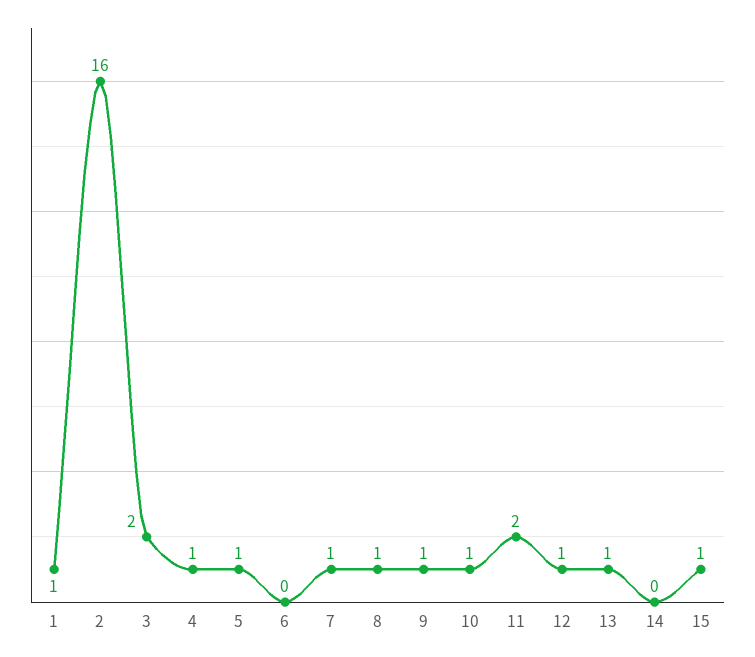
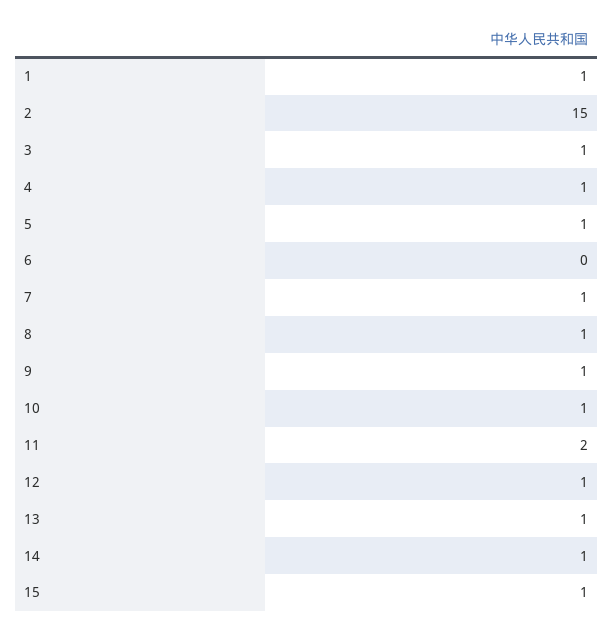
2: 16 -> 15
3: 2 -> 1
14: 0 -> 1

